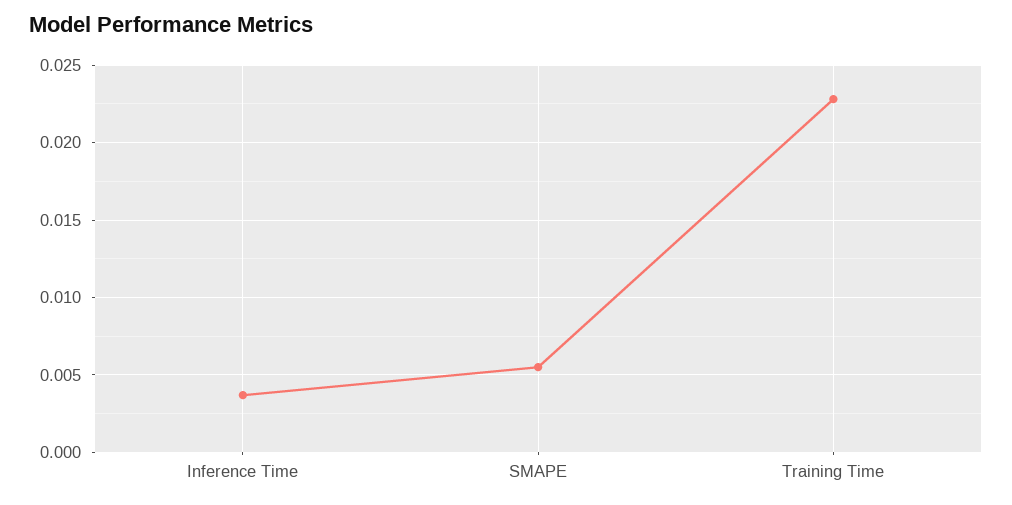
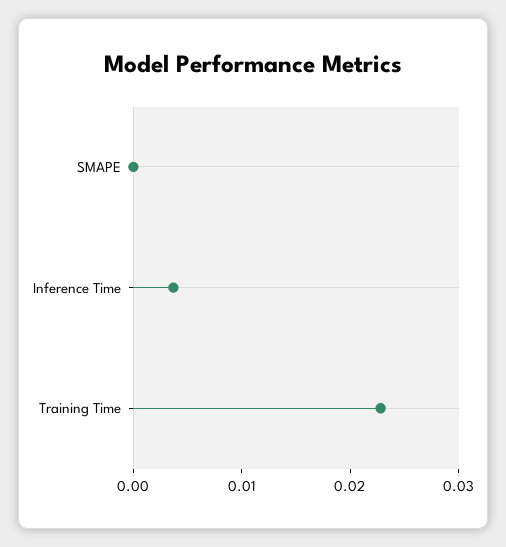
SMAPE: 0.0055 -> 0

